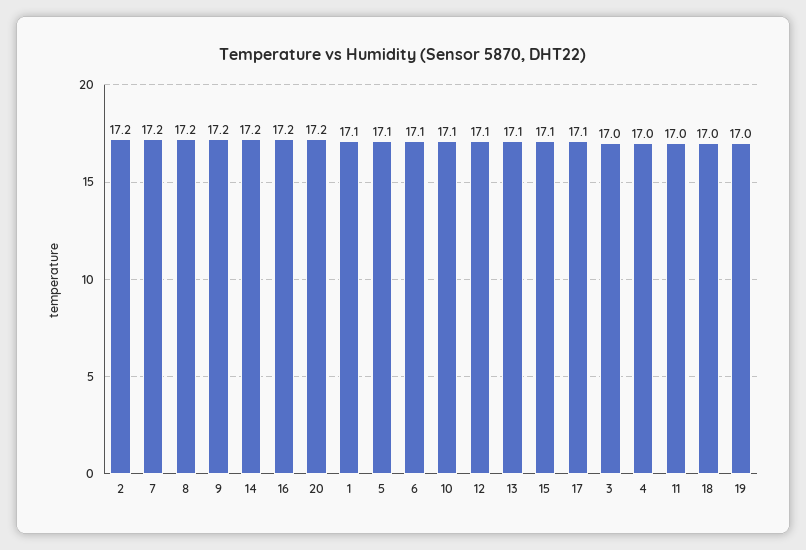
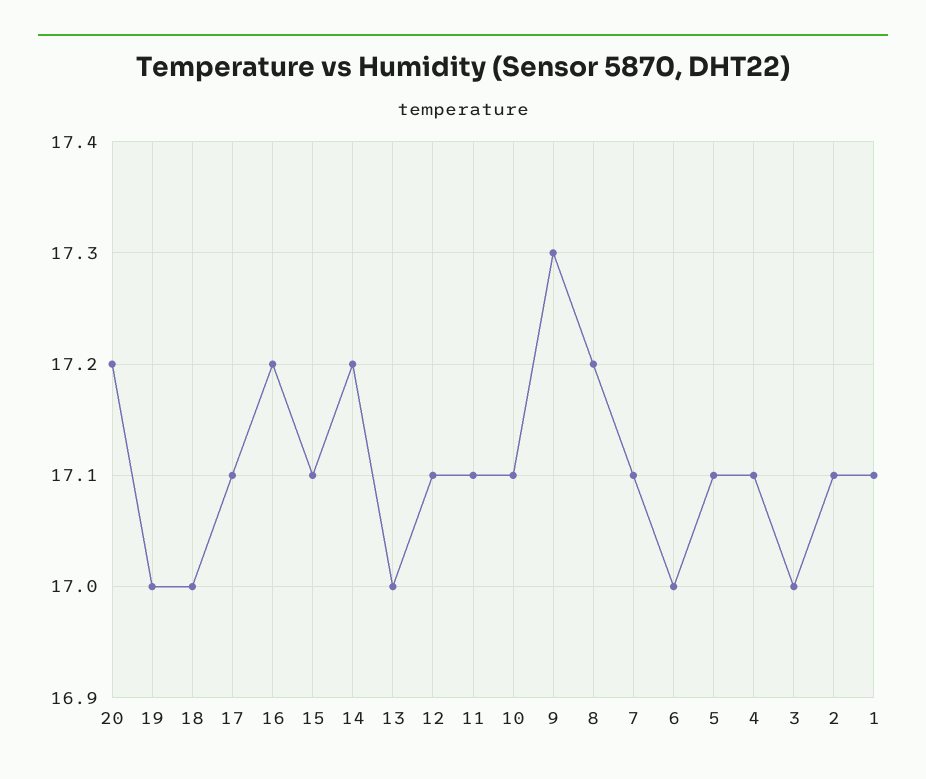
2: 17.2 -> 17.1
7: 17.2 -> 17.1
9: 17.2 -> 17.3
6: 17.1 -> 17
13: 17.1 -> 17
4: 17 -> 17.1
11: 17 -> 17.1

